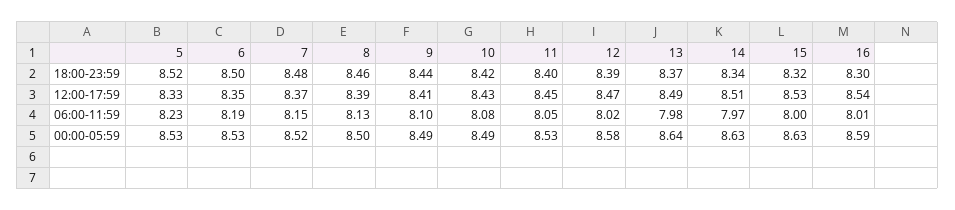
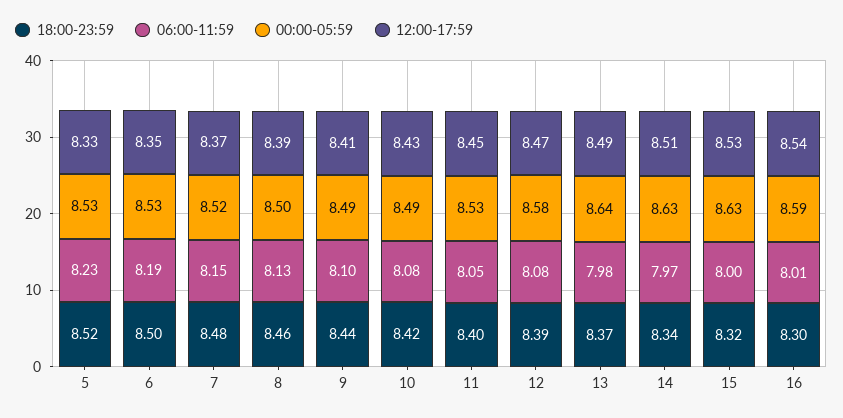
06:00-11:59, 12: 8.02 -> 8.08

